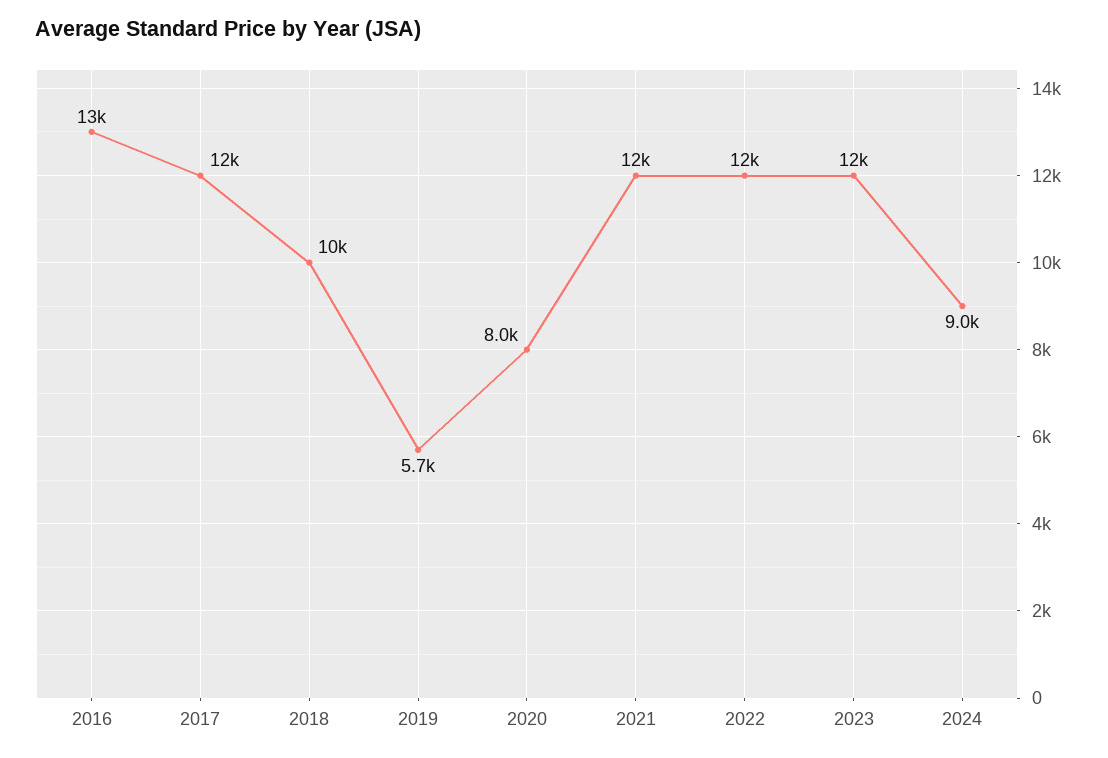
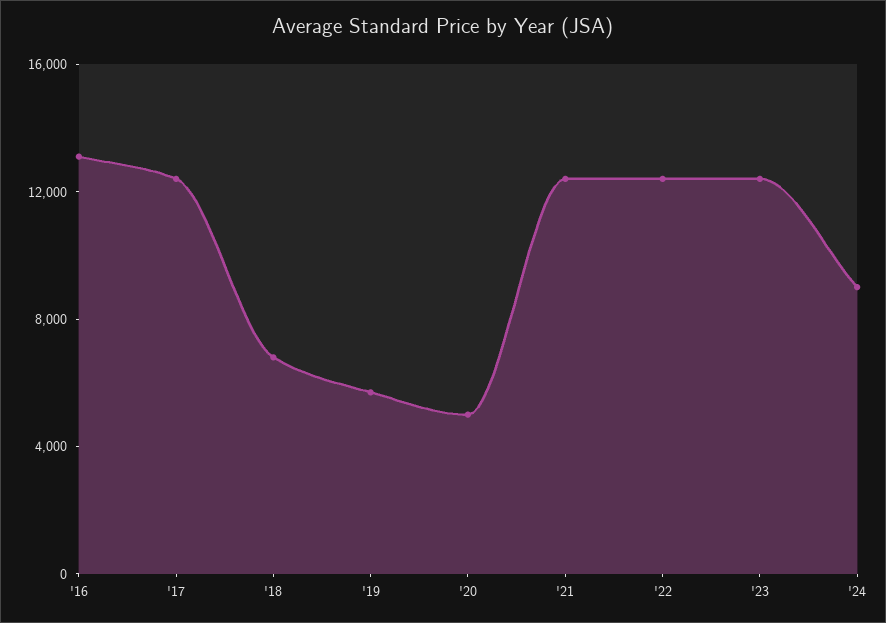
2018: 10000 -> 7000
2020: 8000 -> 5000

